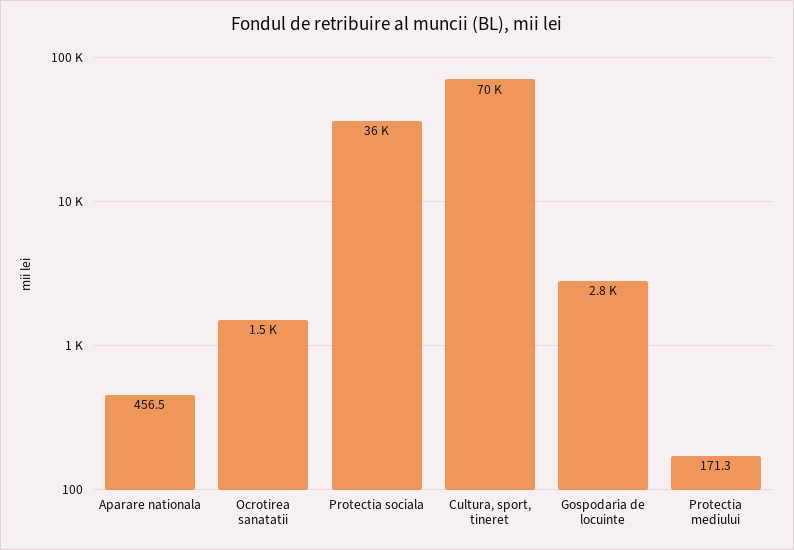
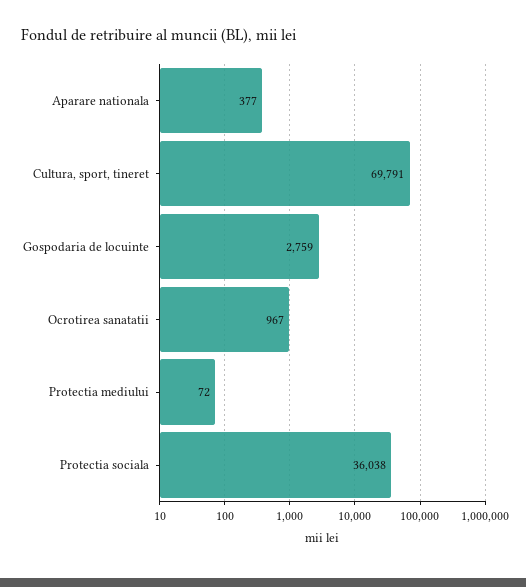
Aparare nationala: 456.5 -> 377
Ocrotirea sanatatii: 1500 -> 967
Protectia mediului: 171.3 -> 72

